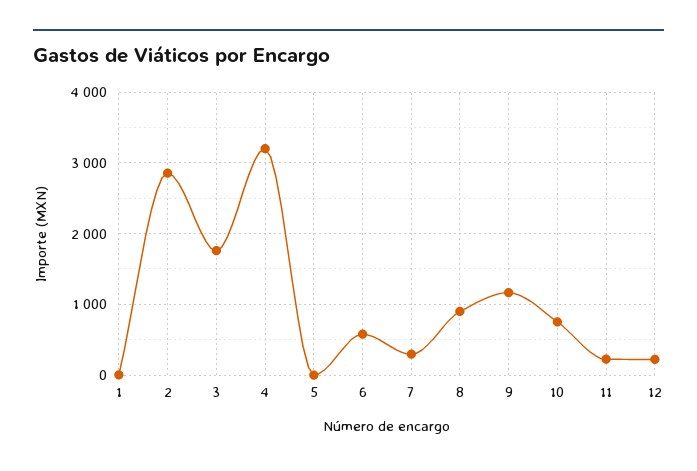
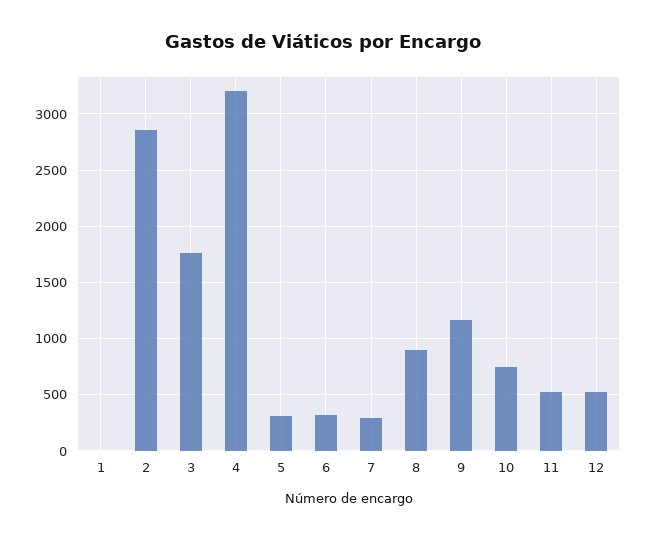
5: 0 -> 300
6: 600 -> 300
11: 200 -> 500
12: 200 -> 500

